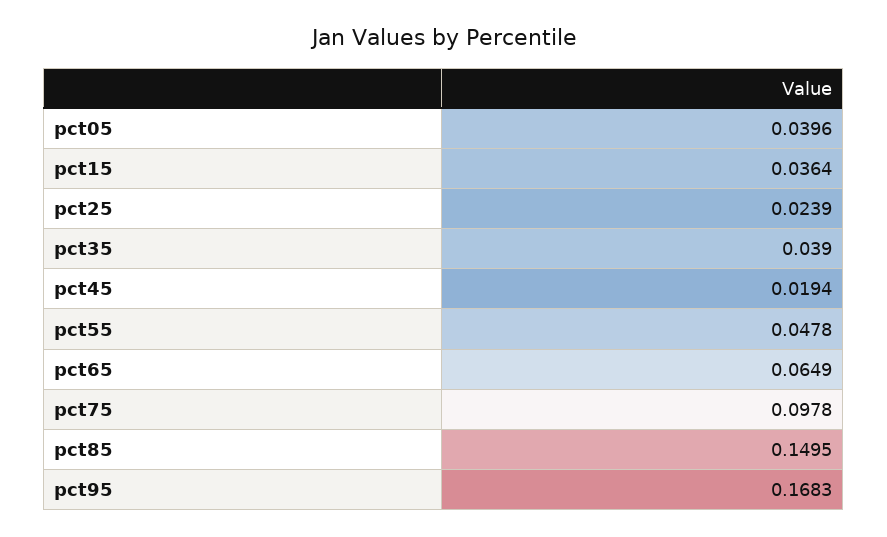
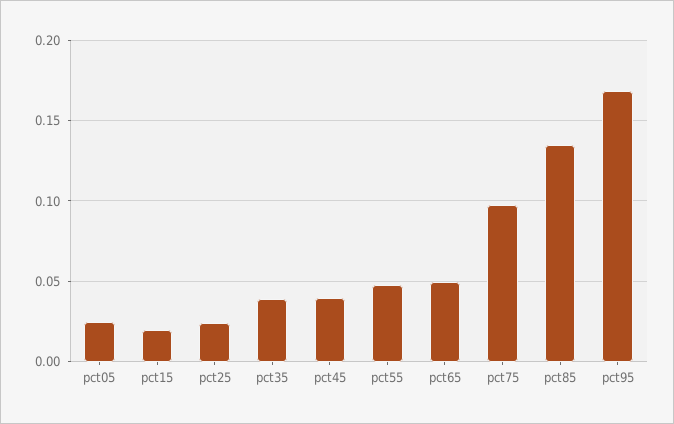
pct05: 0.0396 -> 0.025
pct15: 0.0364 -> 0.02
pct45: 0.0194 -> 0.04
pct65: 0.0649 -> 0.05
pct85: 0.1495 -> 0.135

